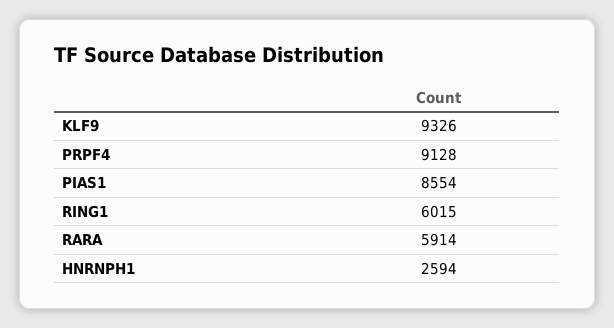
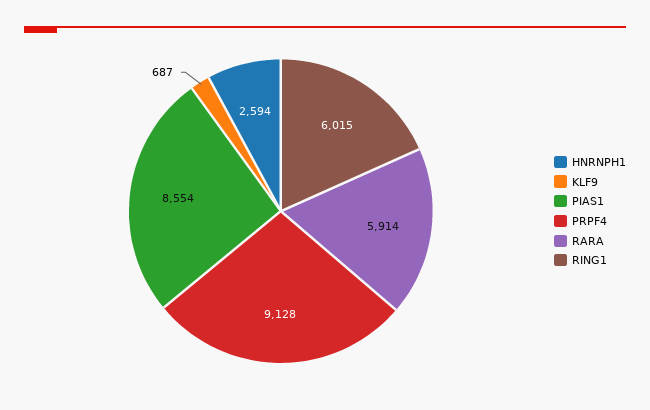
KLF9: 9326 -> 687

